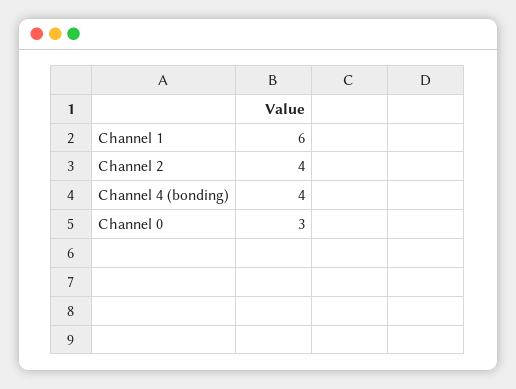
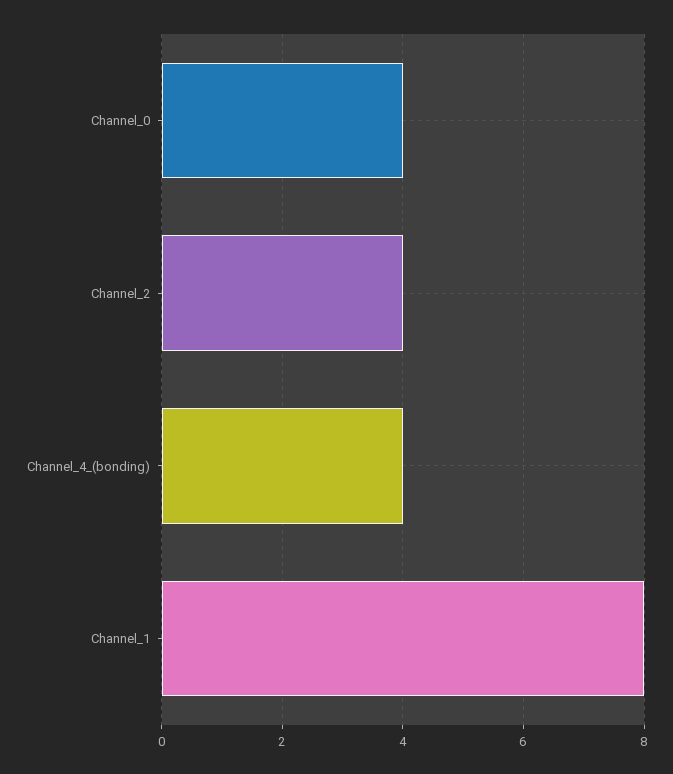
Channel 1: 6 -> 8
Channel 0: 3 -> 4

